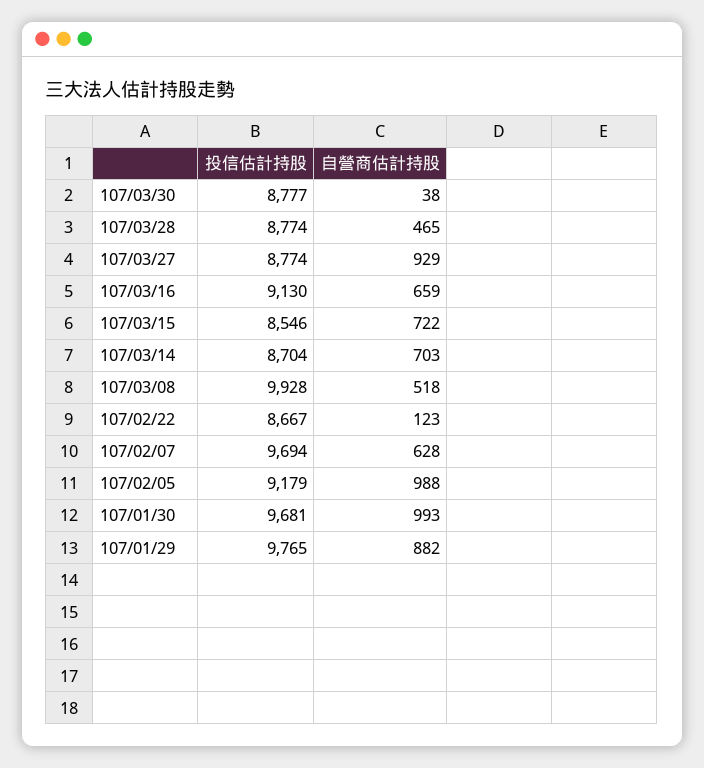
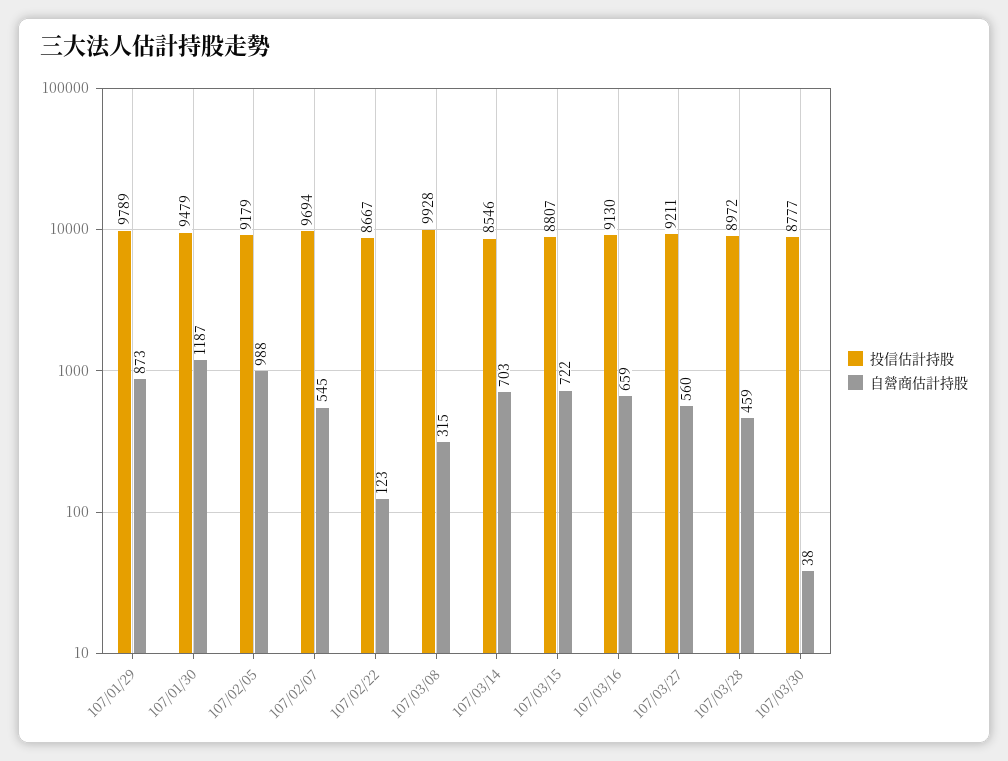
投信估計持股, 107/03/28: 8774 -> 8972
自營商估計持股, 107/03/28: 465 -> 459
投信估計持股, 107/03/27: 8774 -> 9211
自營商估計持股, 107/03/27: 929 -> 560
投信估計持股, 107/03/15: 8546 -> 8807
投信估計持股, 107/03/14: 8704 -> 8546
自營商估計持股, 107/03/08: 518 -> 315
自營商估計持股, 107/02/07: 628 -> 545
投信估計持股, 107/01/30: 9681 -> 9479
自營商估計持股, 107/01/30: 993 -> 1187
投信估計持股, 107/01/29: 9765 -> 9789
自營商估計持股, 107/01/29: 882 -> 873

